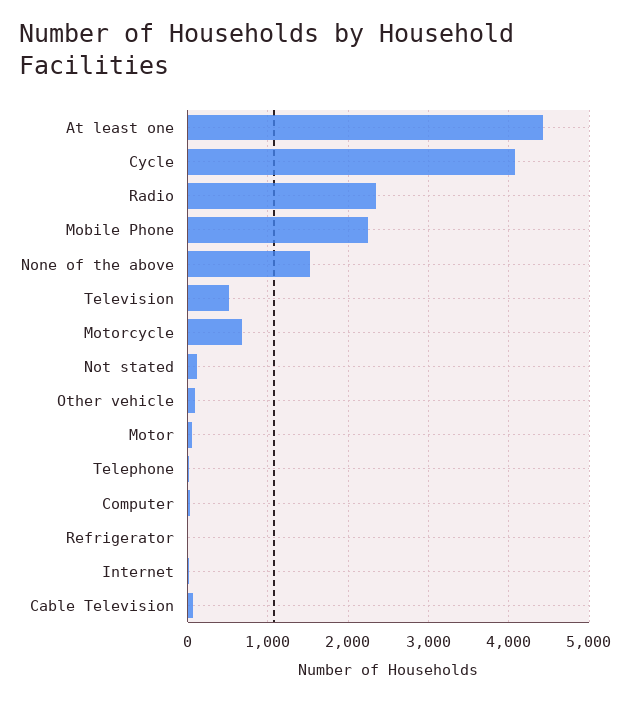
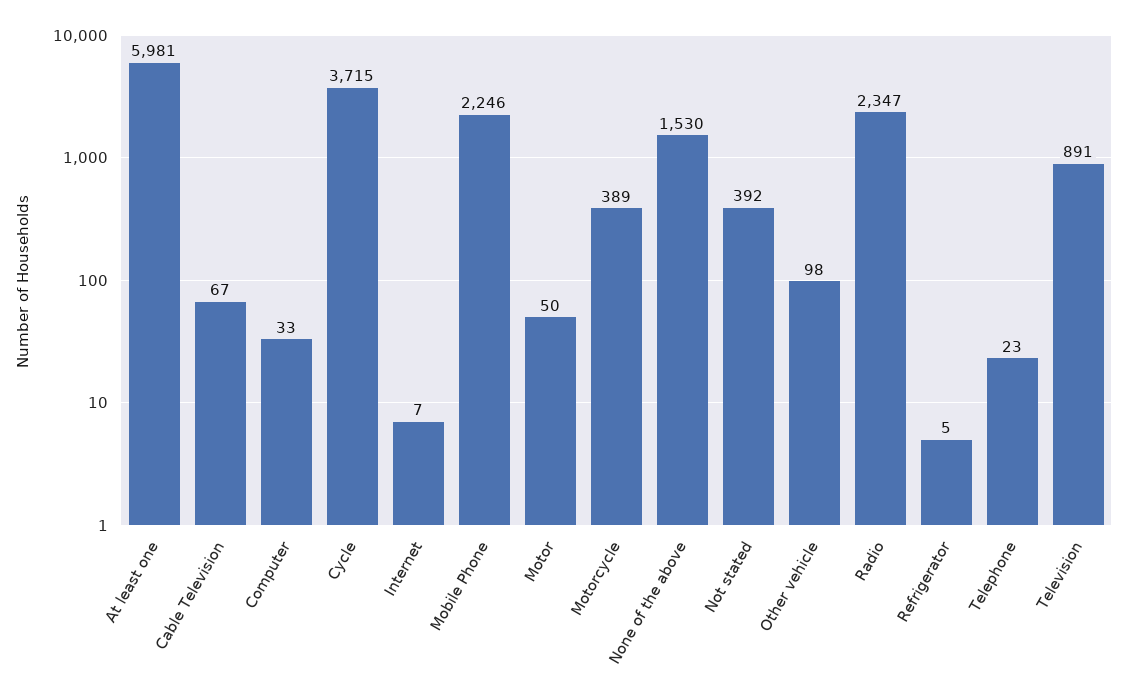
At least one: 4400 -> 5981
Cycle: 4100 -> 3715
Television: 500 -> 891
Motorcycle: 700 -> 389
Not stated: 100 -> 392

